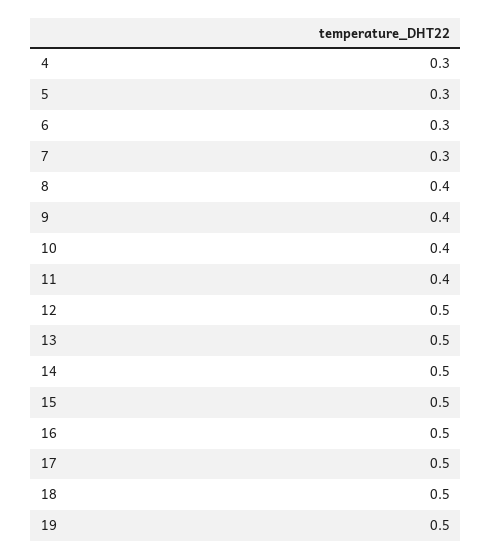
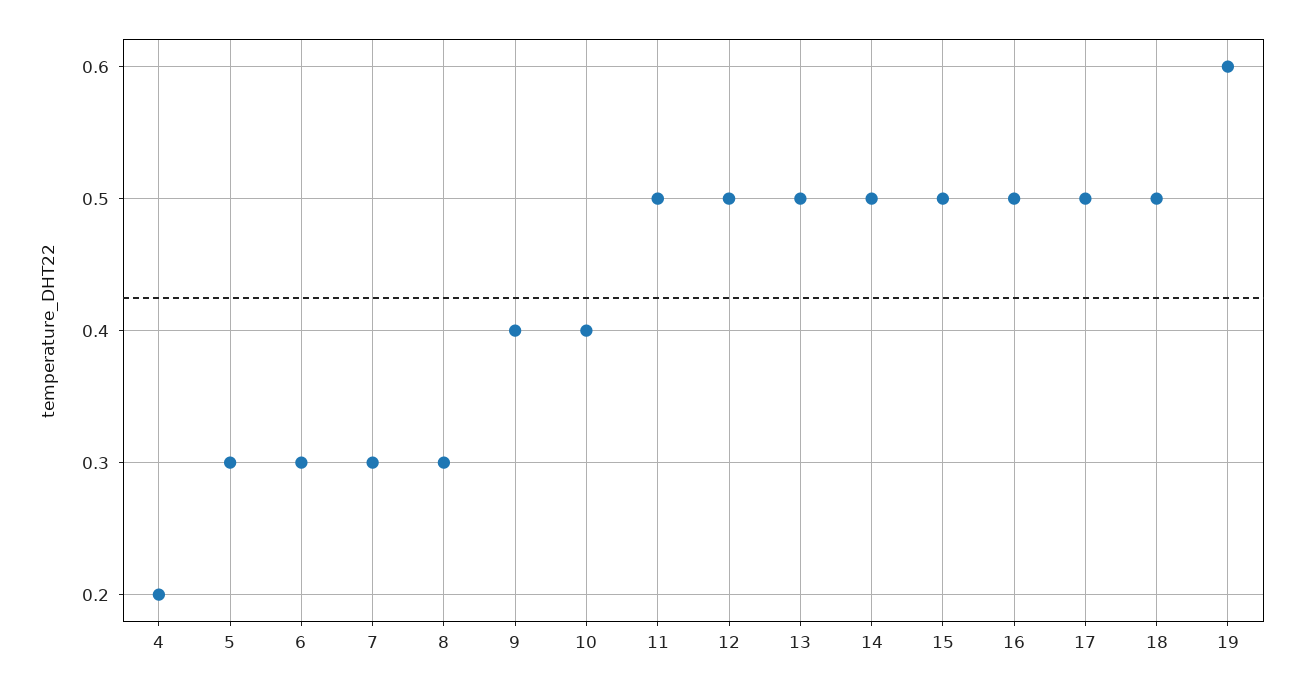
4: 0.3 -> 0.2
8: 0.4 -> 0.3
11: 0.4 -> 0.5
19: 0.5 -> 0.6

